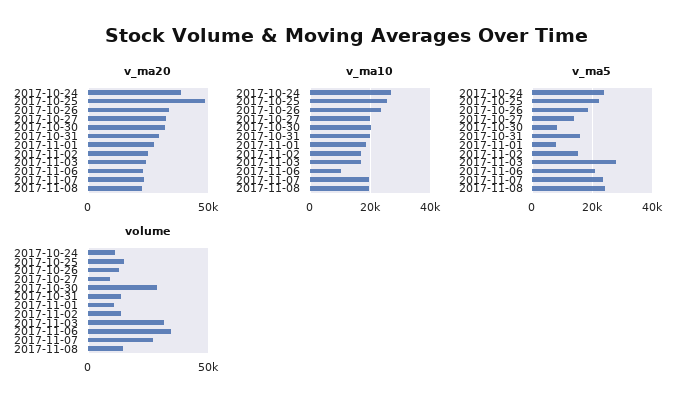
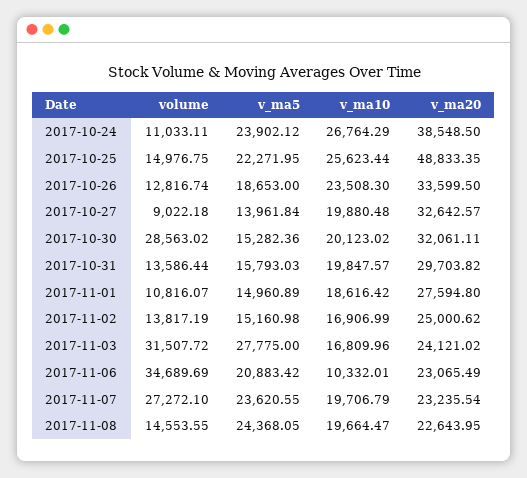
v_ma5, 2017-10-30: 7500 -> 15282.36
v_ma5, 2017-11-01: 7500 -> 14960.89

